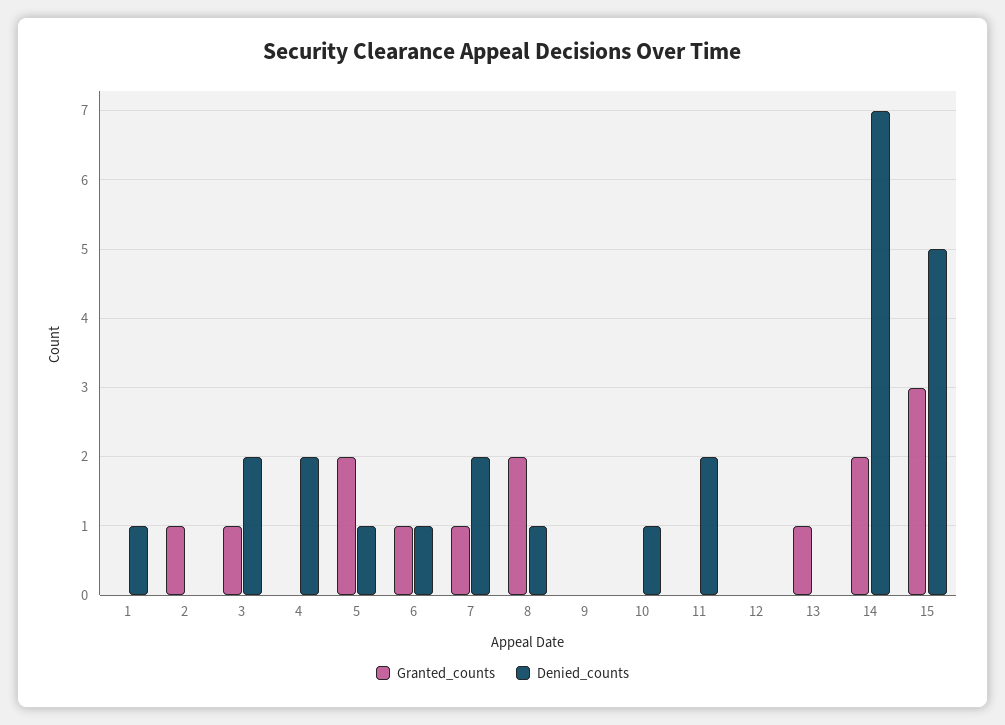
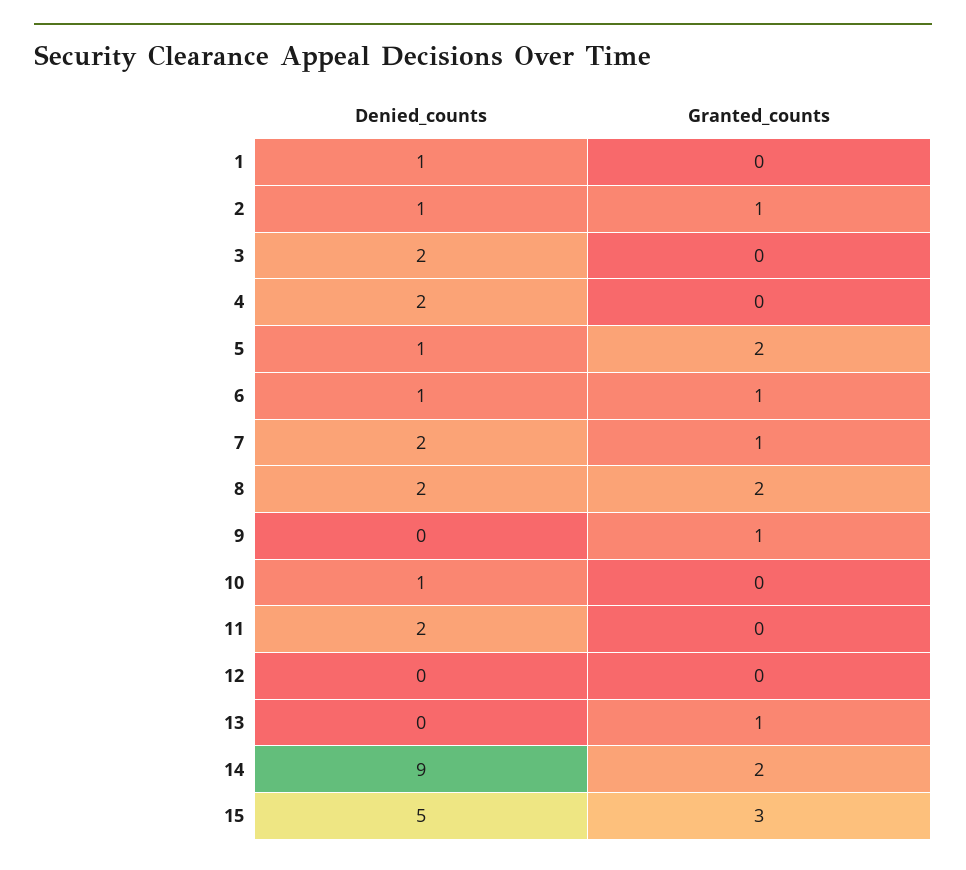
Denied_counts, 2: 0 -> 1
Granted_counts, 3: 1 -> 0
Denied_counts, 8: 1 -> 2
Granted_counts, 9: 0 -> 1
Denied_counts, 14: 7 -> 9

